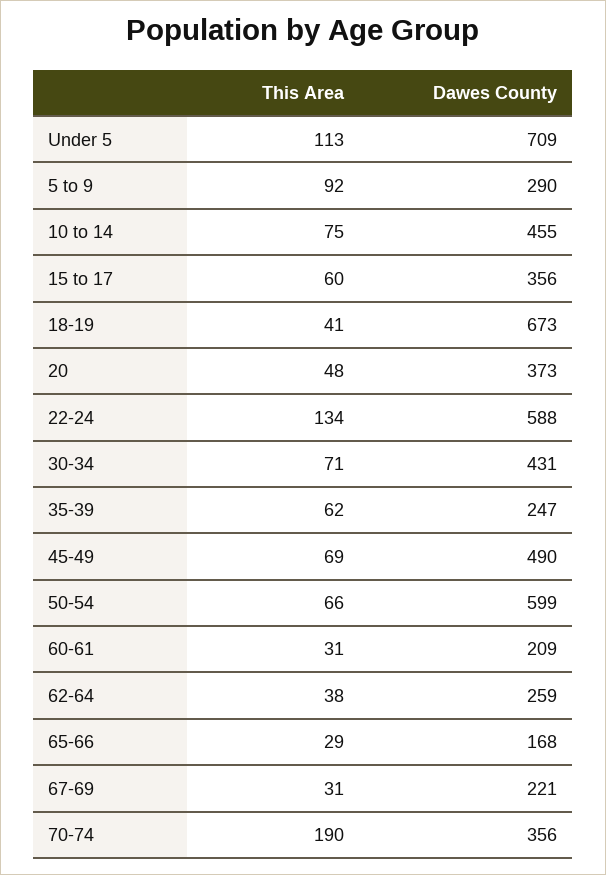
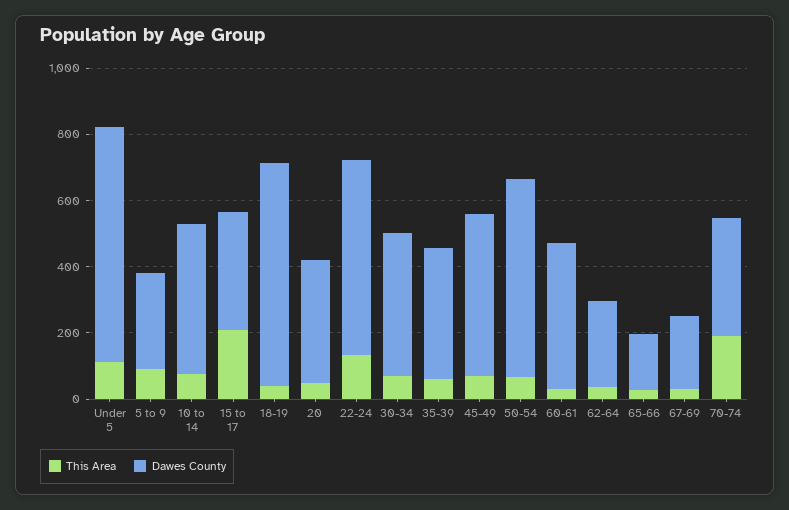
This Area, 15 to 17: 60 -> 200
Dawes County, 35-39: 247 -> 400
Dawes County, 60-61: 209 -> 450

